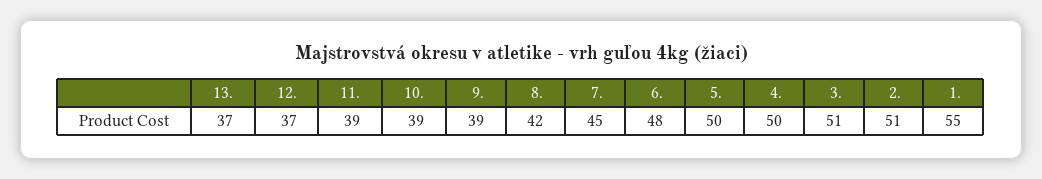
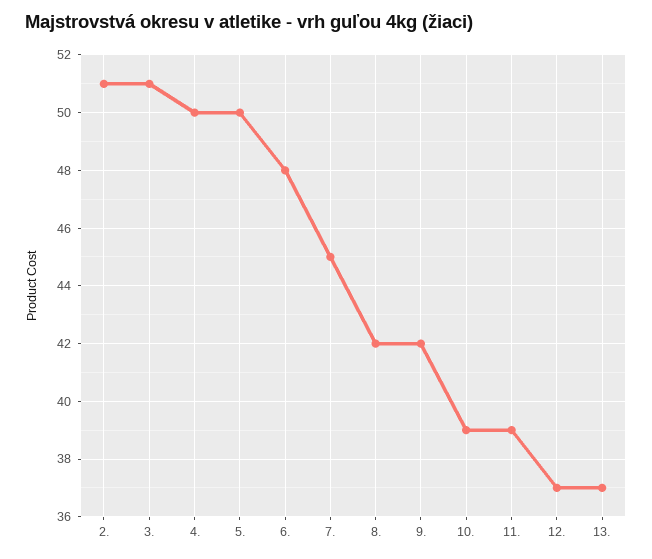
9.: 39 -> 42
1.: 55 -> none

